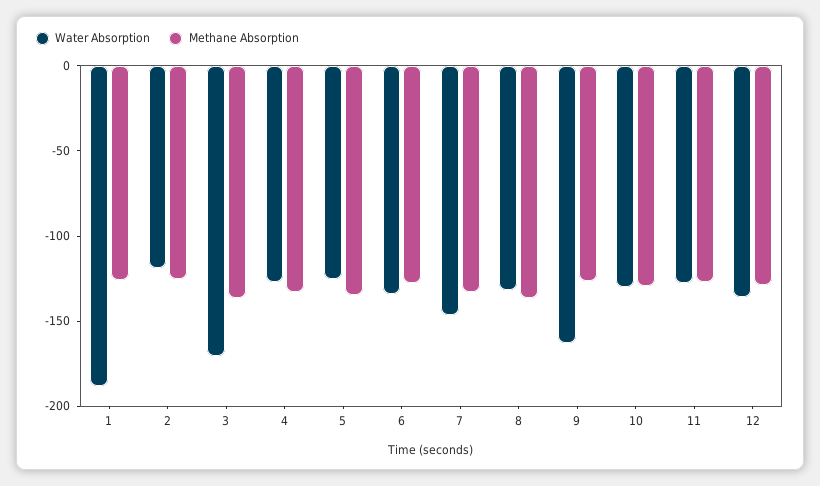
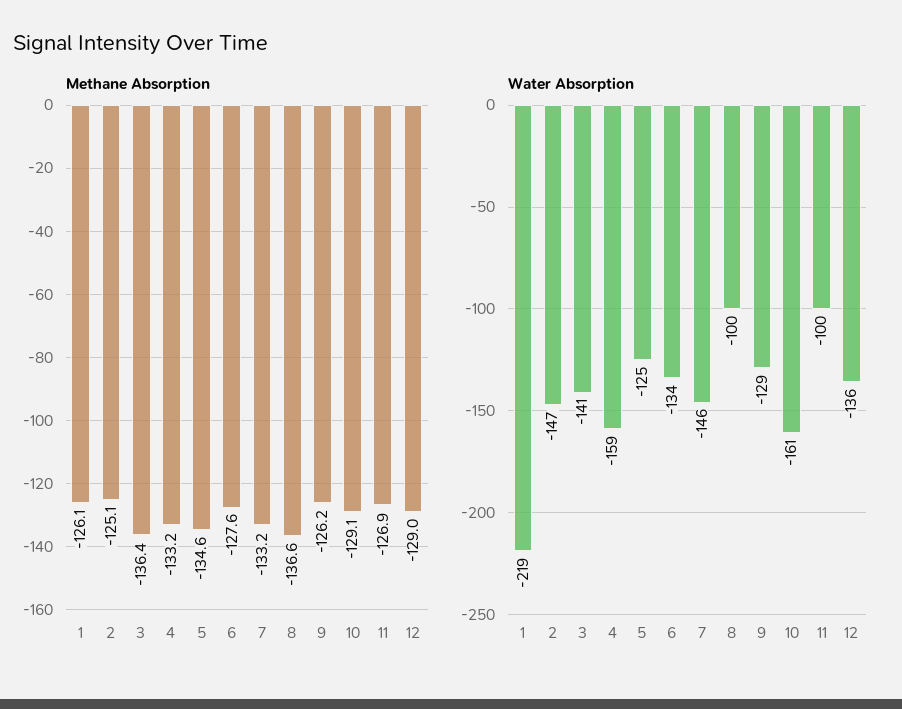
Water Absorption, 1: -190 -> -219
Water Absorption, 2: -120 -> -147
Water Absorption, 3: -170 -> -141
Water Absorption, 4: -130 -> -159
Water Absorption, 8: -130 -> -100
Water Absorption, 9: -160 -> -129
Water Absorption, 10: -130 -> -161
Water Absorption, 11: -130 -> -100

